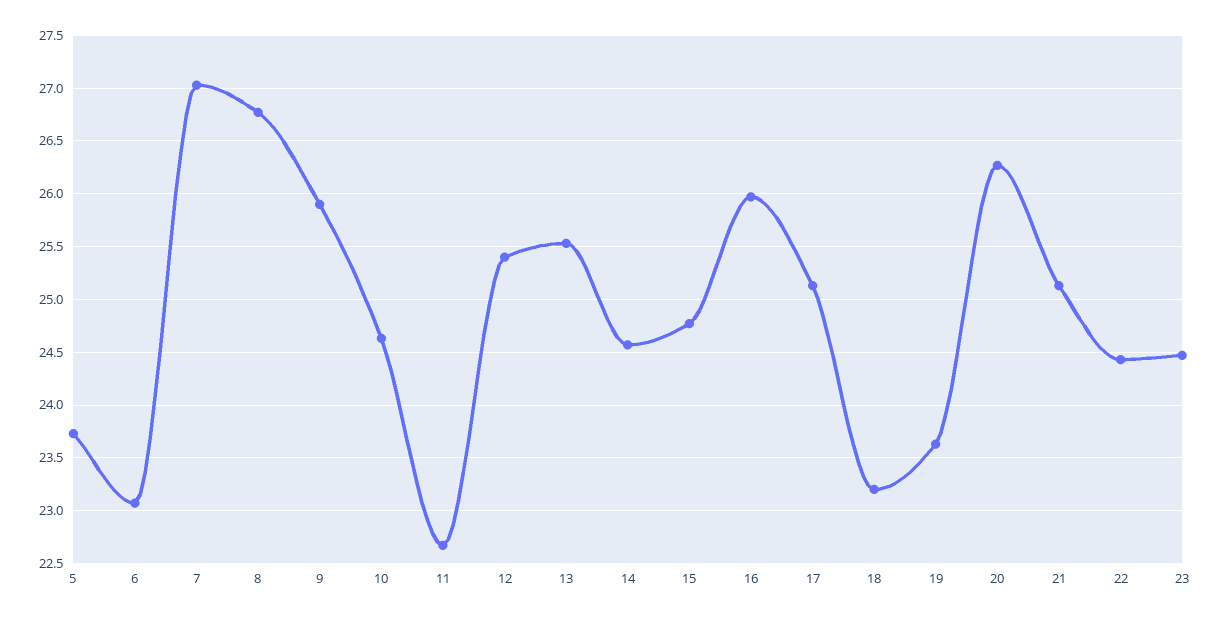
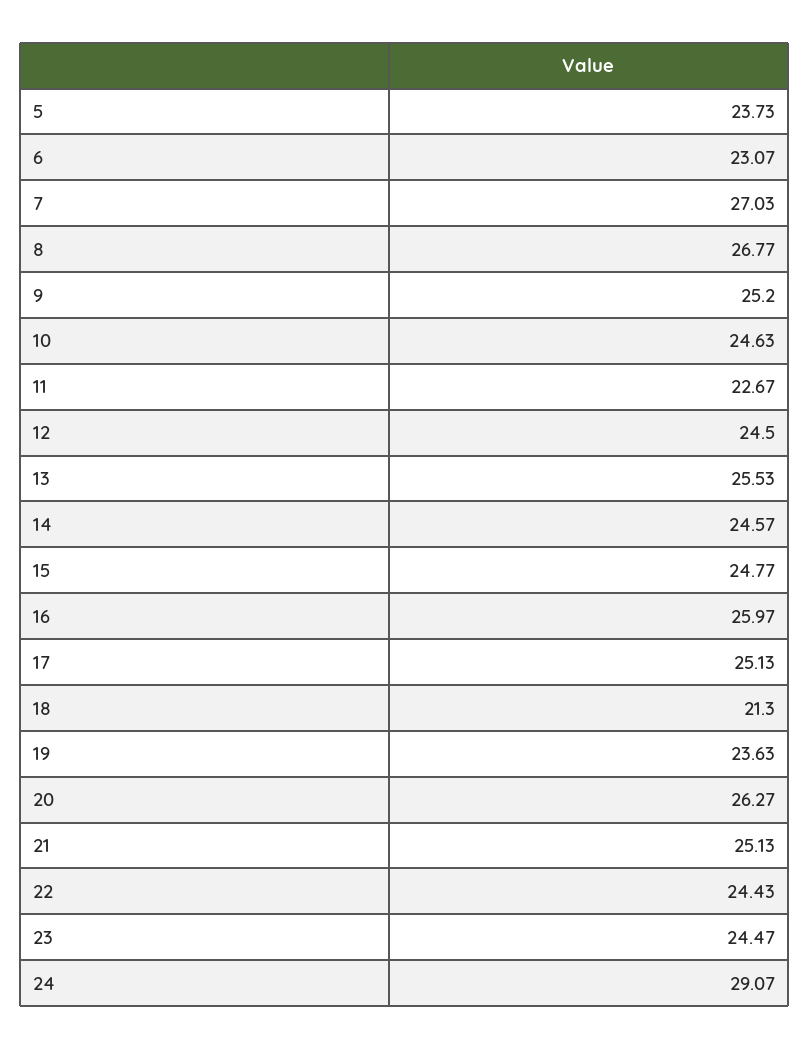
9: 25.9 -> 25.2
12: 25.4 -> 24.5
18: 23.2 -> 21.3
24: none -> 29.07

